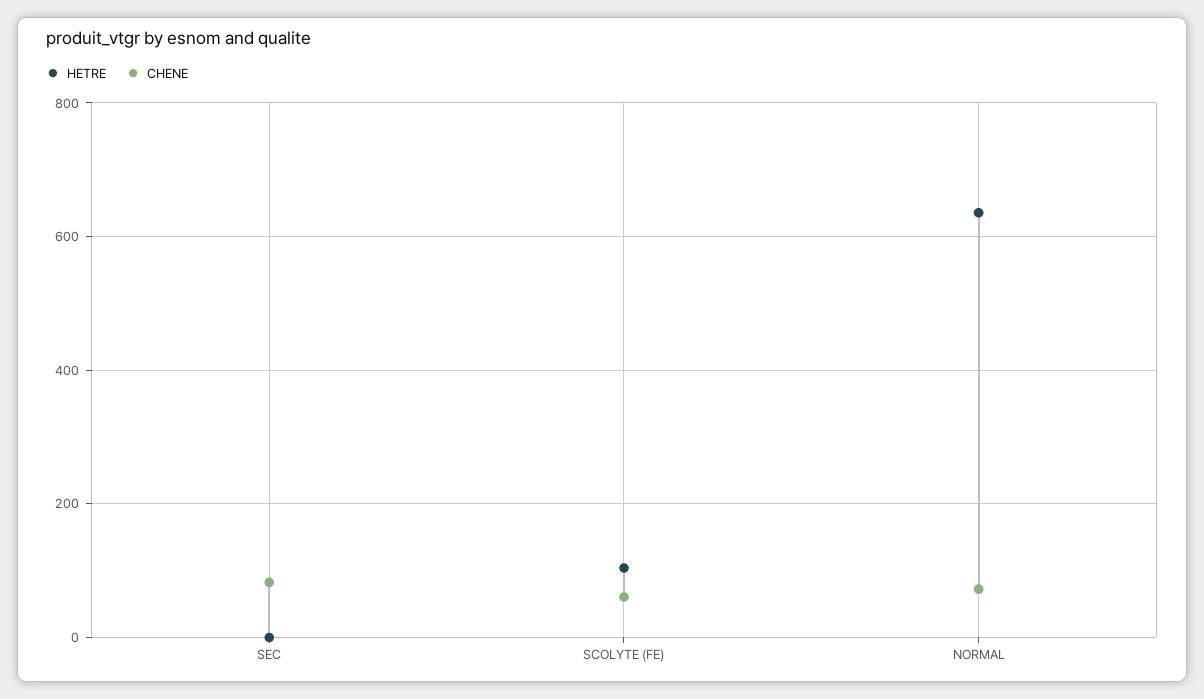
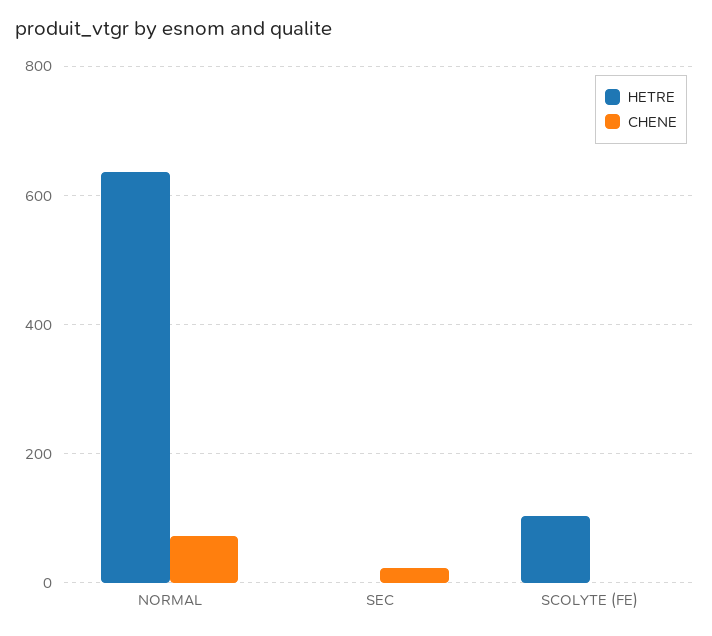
CHENE, SEC: 80 -> 20
CHENE, SCOLYTE (FE): 60 -> 0

